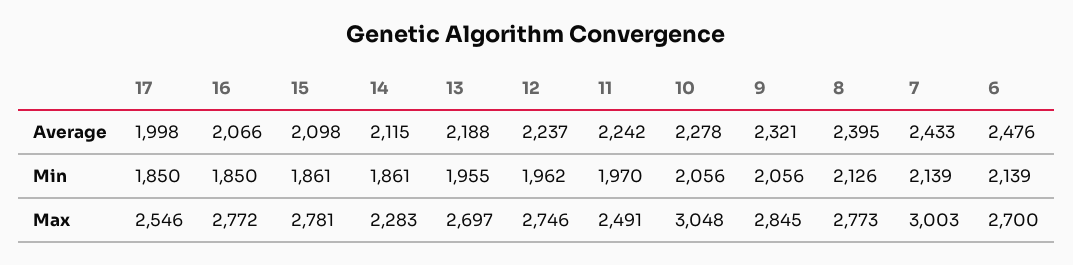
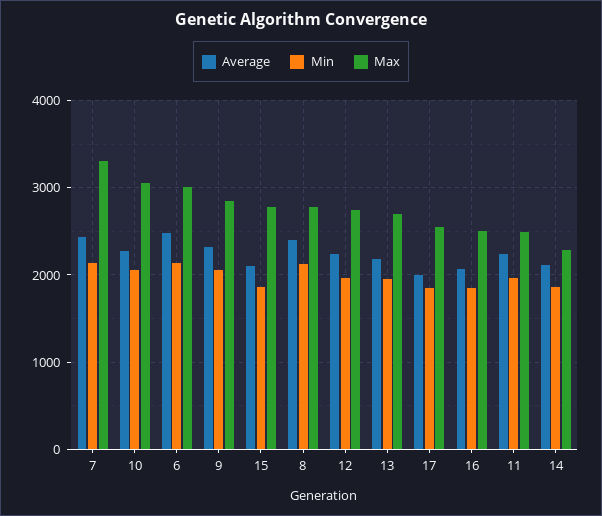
Max, 16: 2772 -> 2500
Max, 7: 3003 -> 3300
Max, 6: 2700 -> 3000

